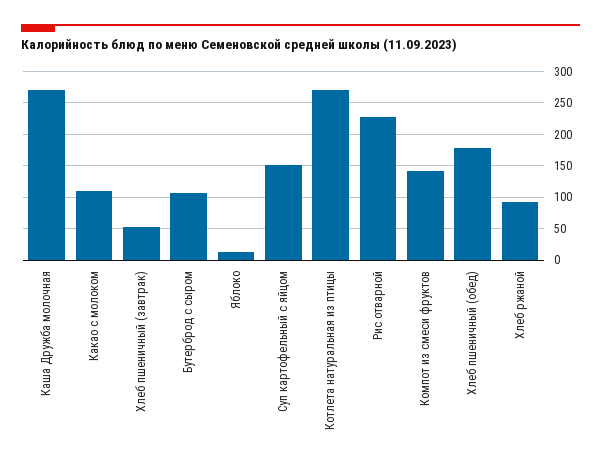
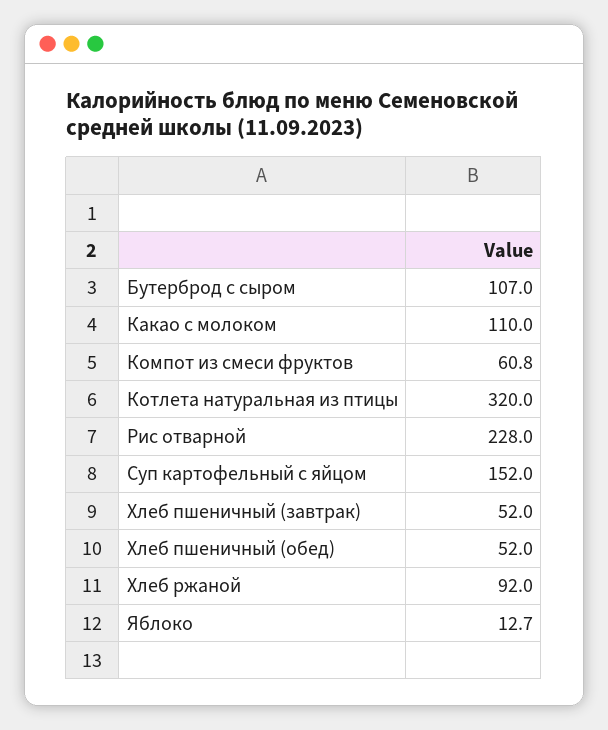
Каша Дружба молочная: 270 -> none
Котлета натуральная из птицы: 270 -> 320
Компот из смеси фруктов: 140 -> 60.8
Хлеб пшеничный (обед): 180 -> 52

